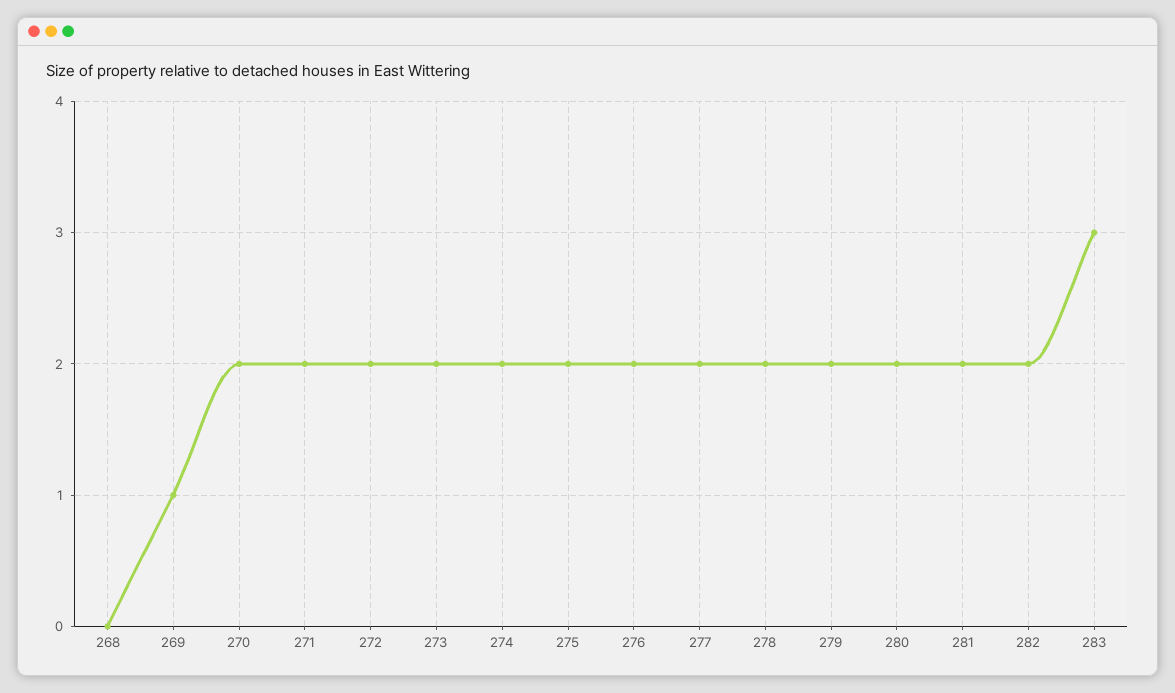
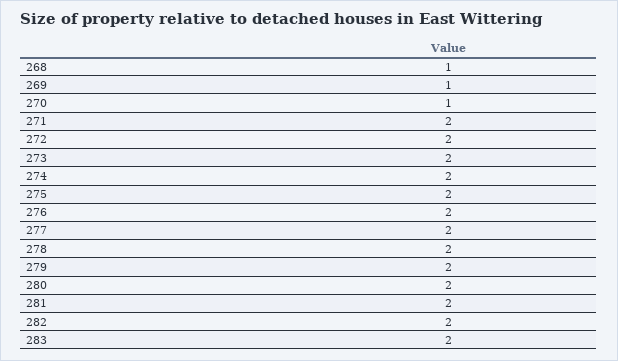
268: 0 -> 1
270: 2 -> 1
283: 3 -> 2

